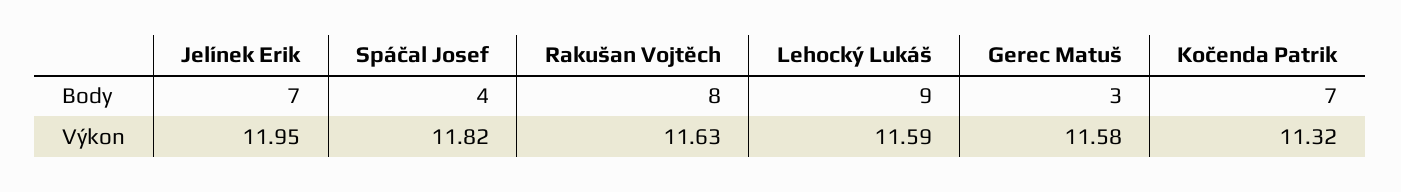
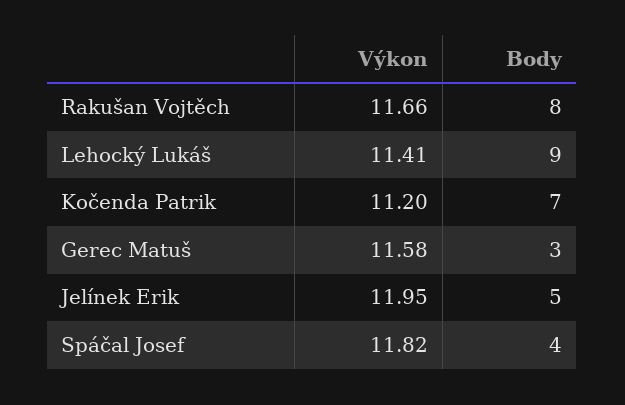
Jelínek Erik, Body: 7 -> 5
Rakušan Vojtěch, Výkon: 11.63 -> 11.66
Lehocký Lukáš, Výkon: 11.59 -> 11.41
Kočenda Patrik, Výkon: 11.32 -> 11.2

